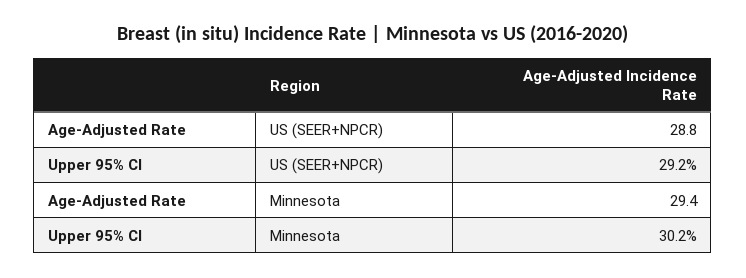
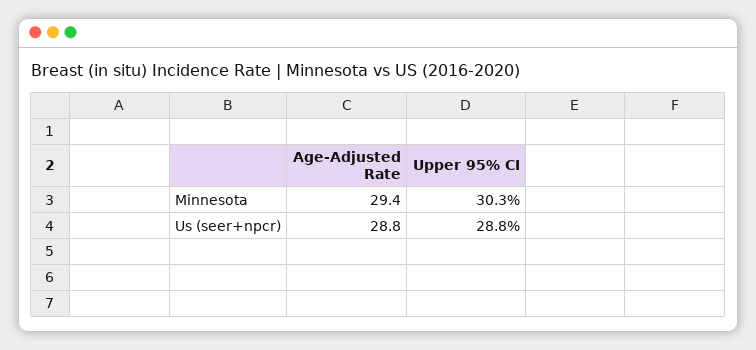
Upper 95% CI, US (SEER+NPCR): 29.2 -> 28.8
Upper 95% CI, Minnesota: 30.2 -> 30.3

